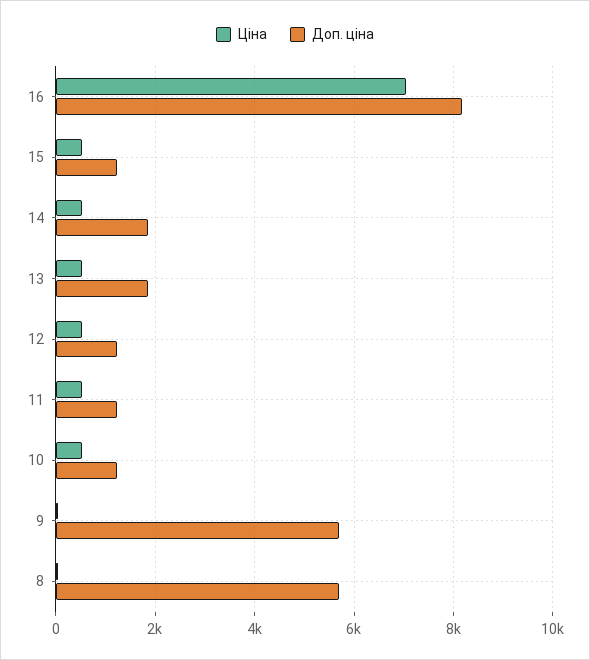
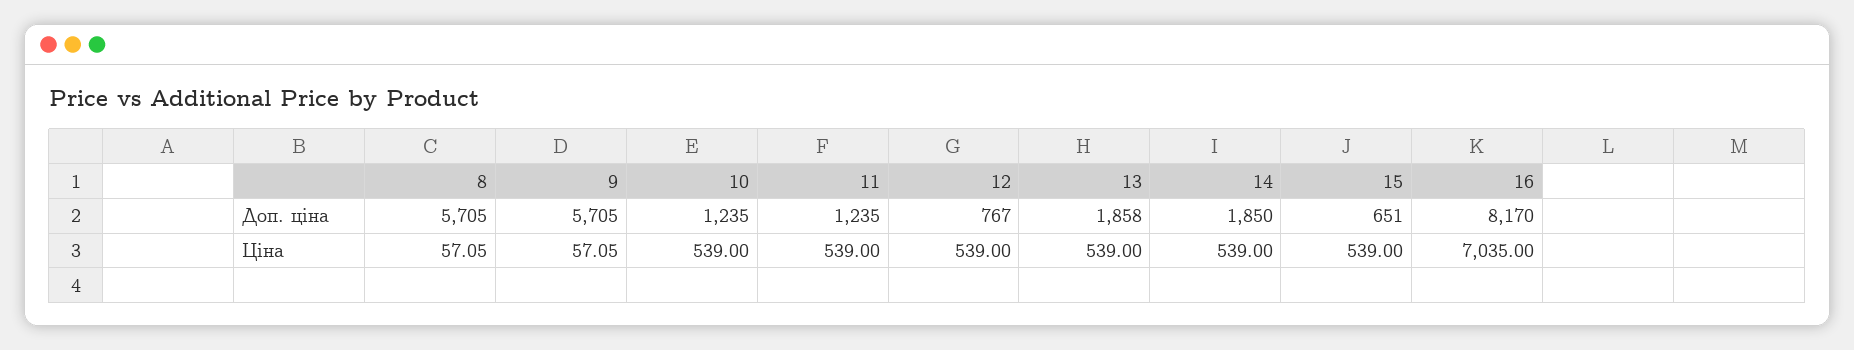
Доп. ціна, 15: 1200 -> 651
Доп. ціна, 12: 1200 -> 767

